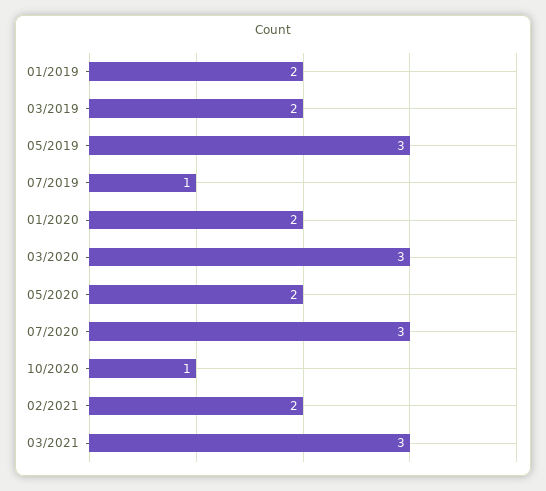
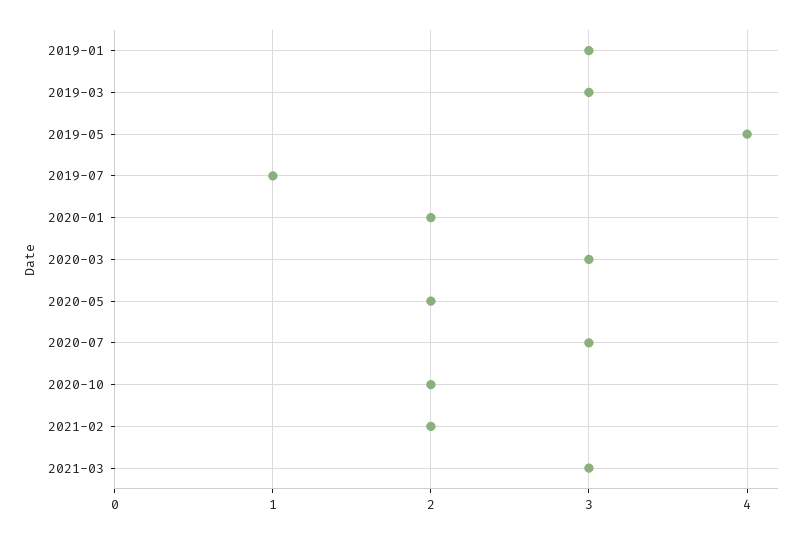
01/2019: 2 -> 3
03/2019: 2 -> 3
05/2019: 3 -> 4
10/2020: 1 -> 2

